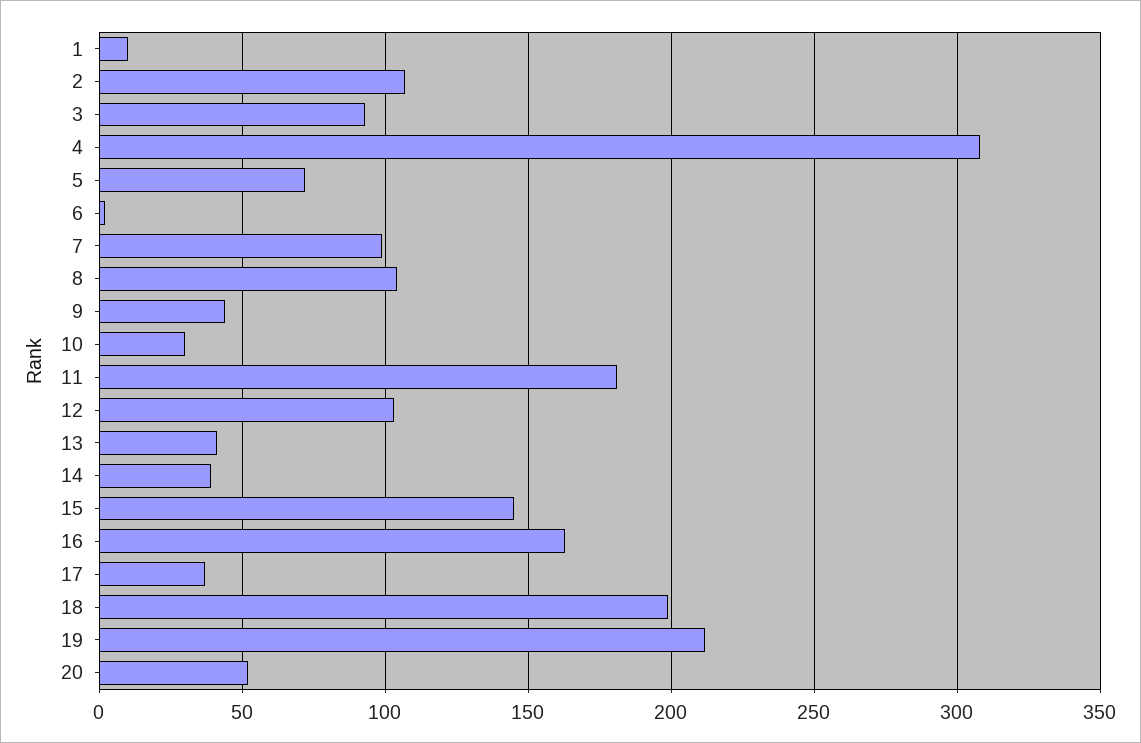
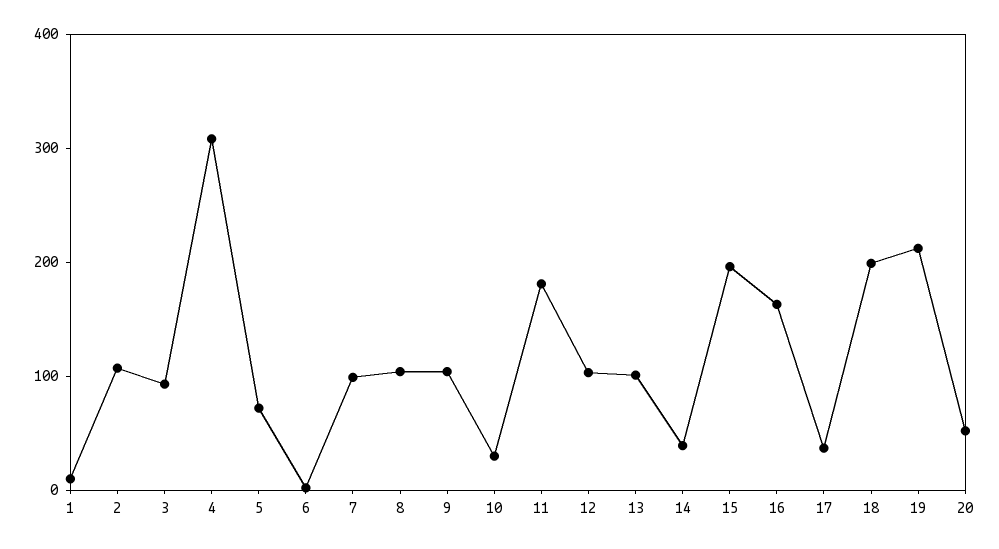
9: 45 -> 100
13: 40 -> 100
15: 145 -> 200

